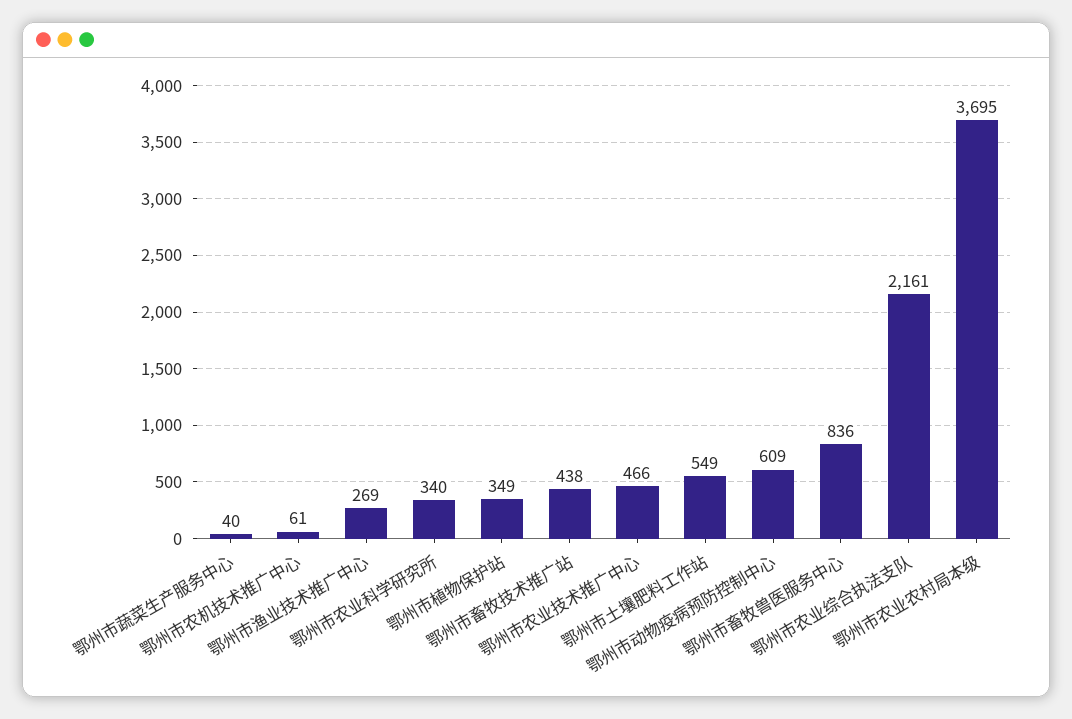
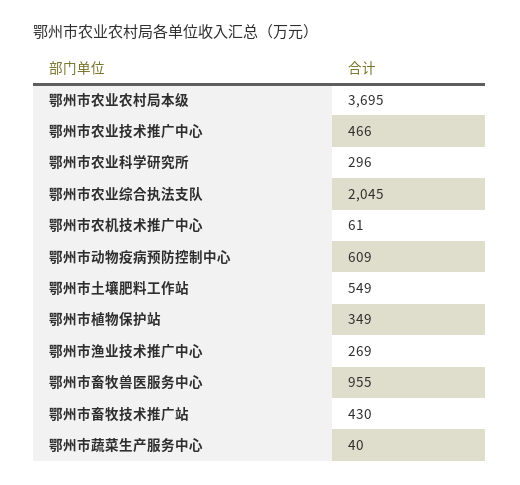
鄂州市农业科学研究所: 340 -> 296
鄂州市畜牧技术推广站: 438 -> 430
鄂州市畜牧兽医服务中心: 836 -> 955
鄂州市农业综合执法支队: 2161 -> 2045

